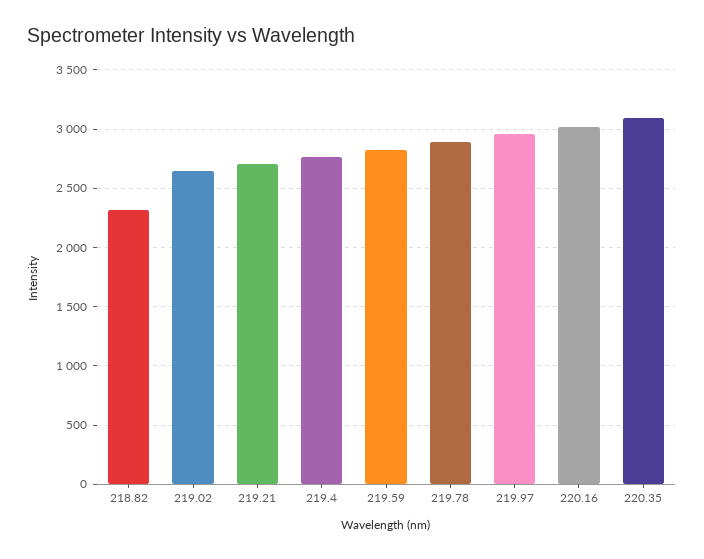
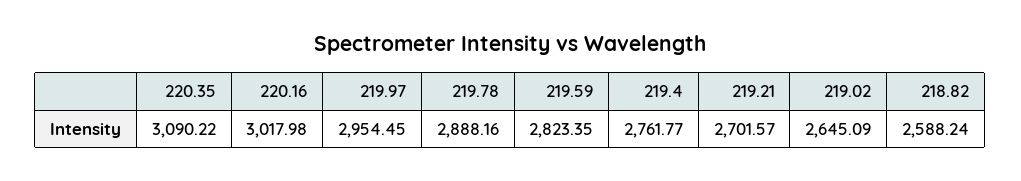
218.82: 2300 -> 2588.24

